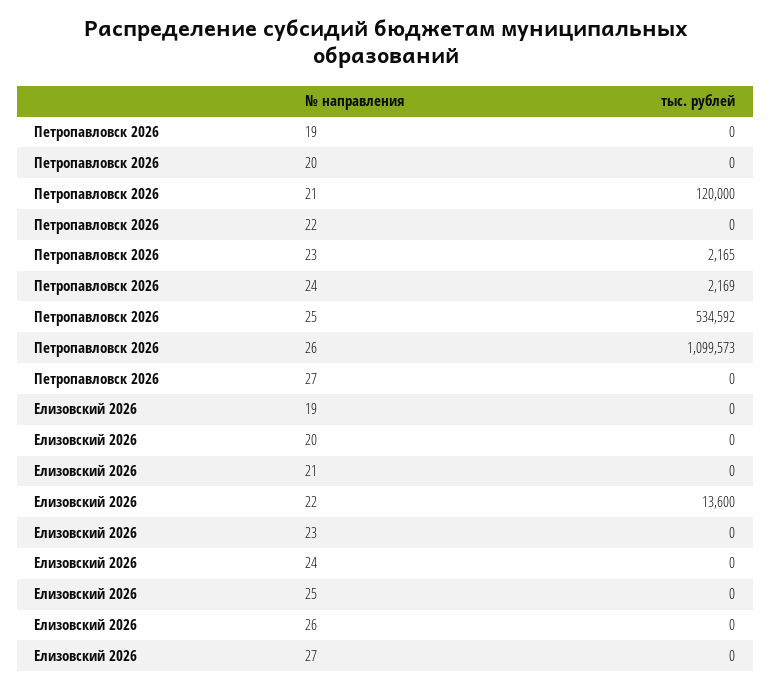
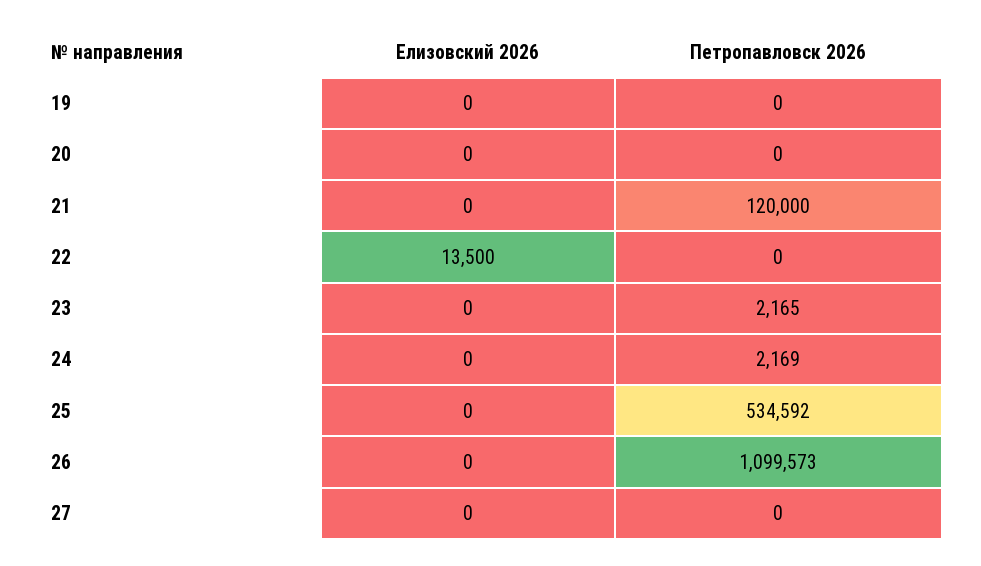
Елизовский 2026, 22: 13600 -> 13500

